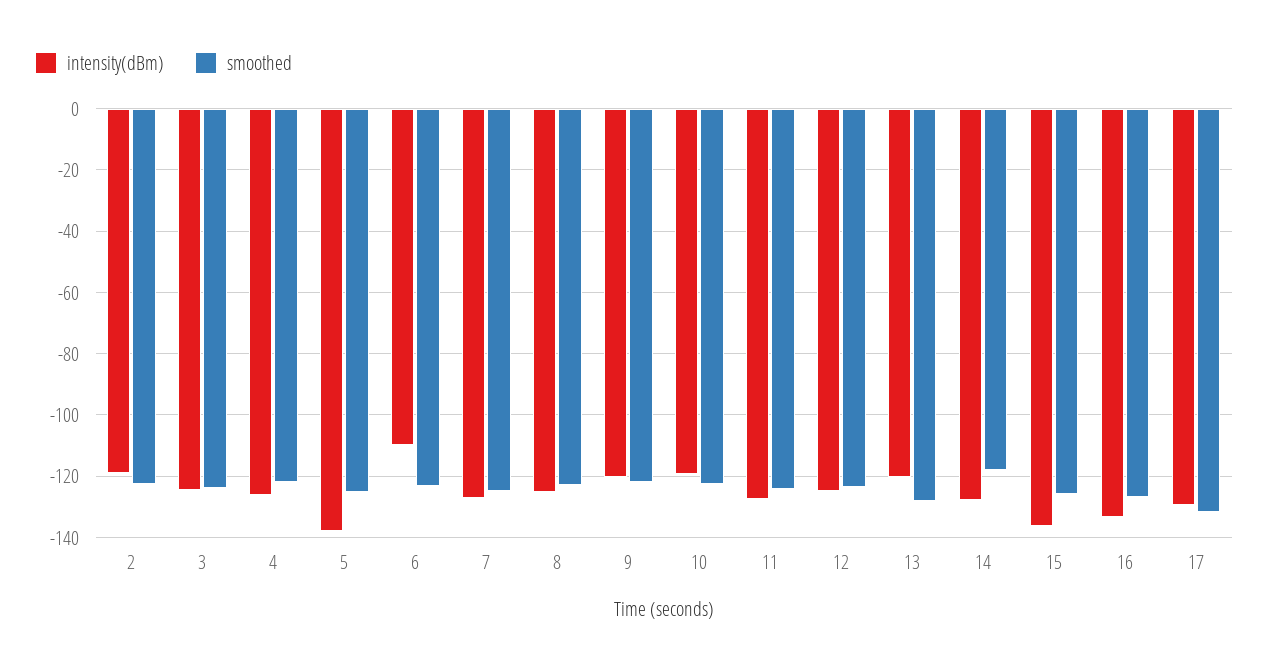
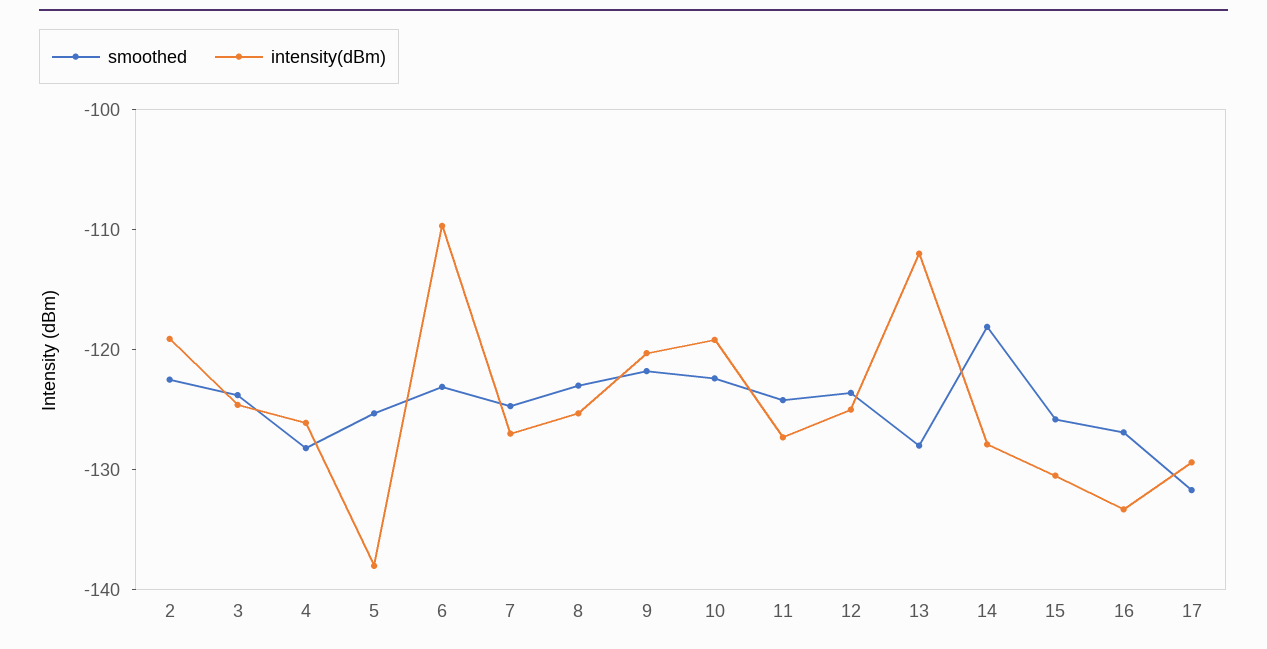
smoothed, 4: -122 -> -128
intensity(dBm), 13: -120 -> -112
intensity(dBm), 15: -136 -> -130

